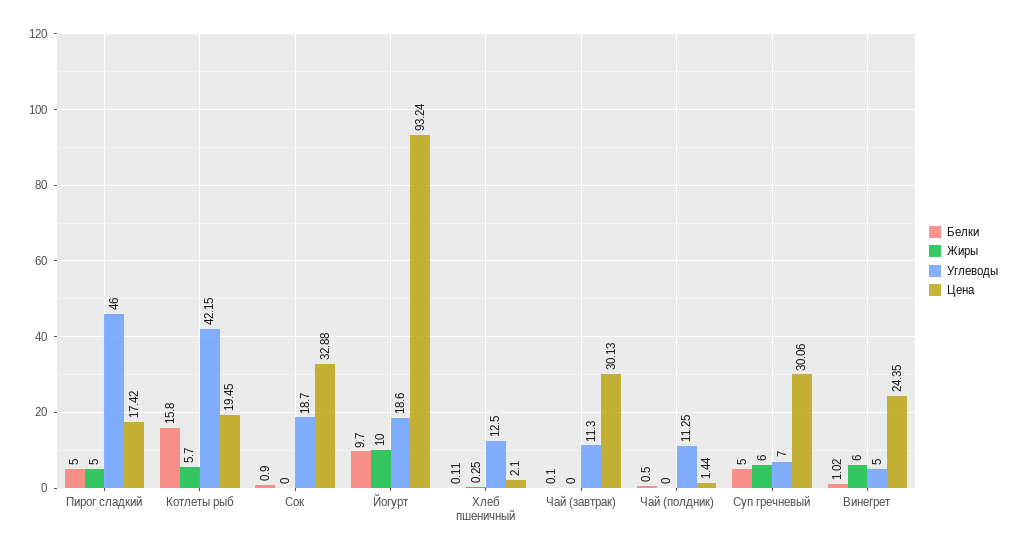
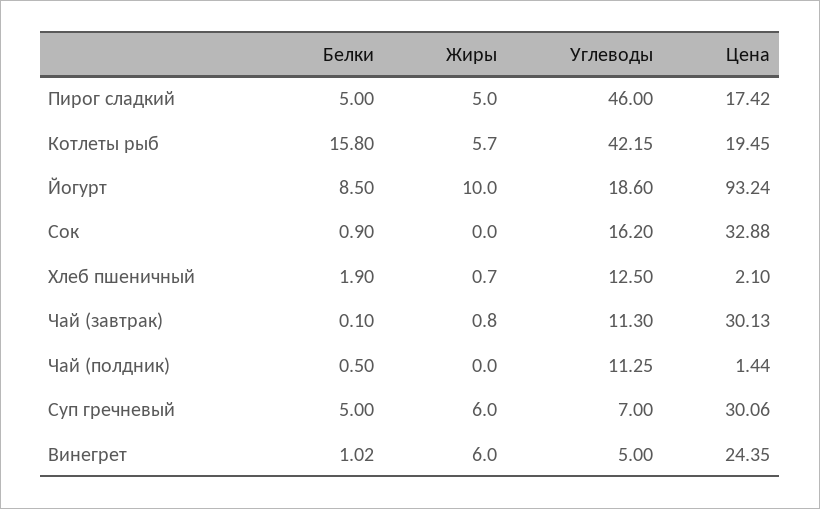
Углеводы, Сок: 18.7 -> 16.2
Белки, Йогурт: 9.7 -> 8.5
Белки, Хлеб пшеничный: 0.11 -> 1.9
Жиры, Хлеб пшеничный: 0.25 -> 0.7
Жиры, Чай (завтрак): 0 -> 0.8

